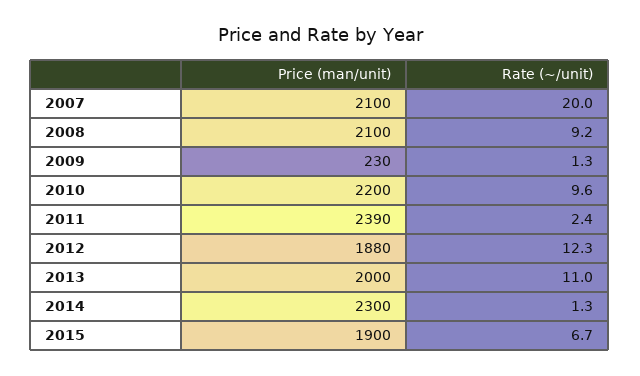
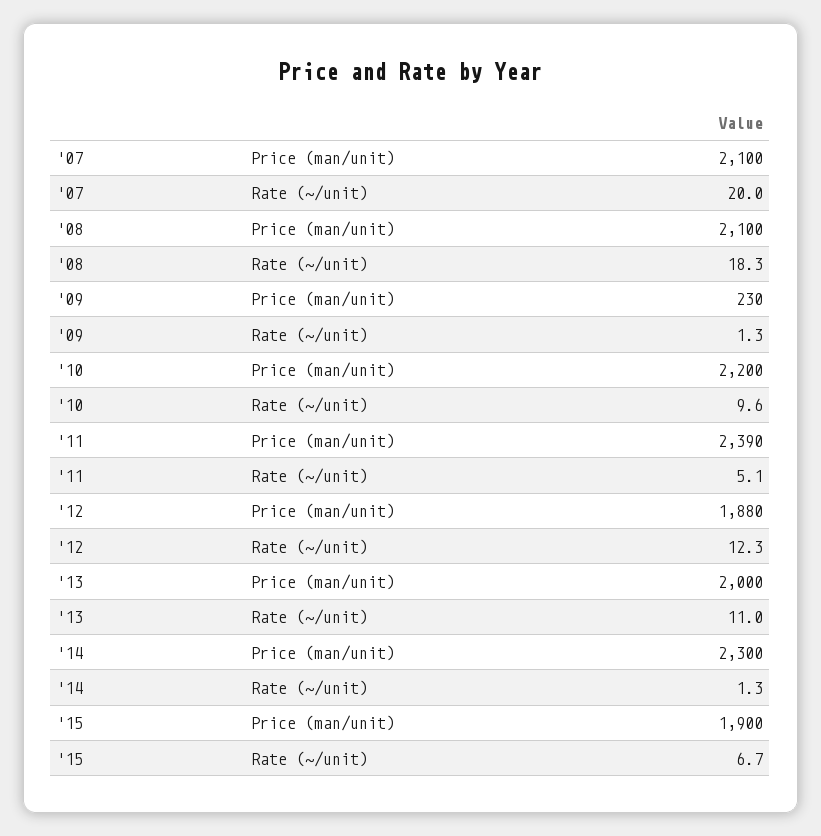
Rate (~/unit), 2008: 9.2 -> 18.3
Rate (~/unit), 2011: 2.4 -> 5.1

